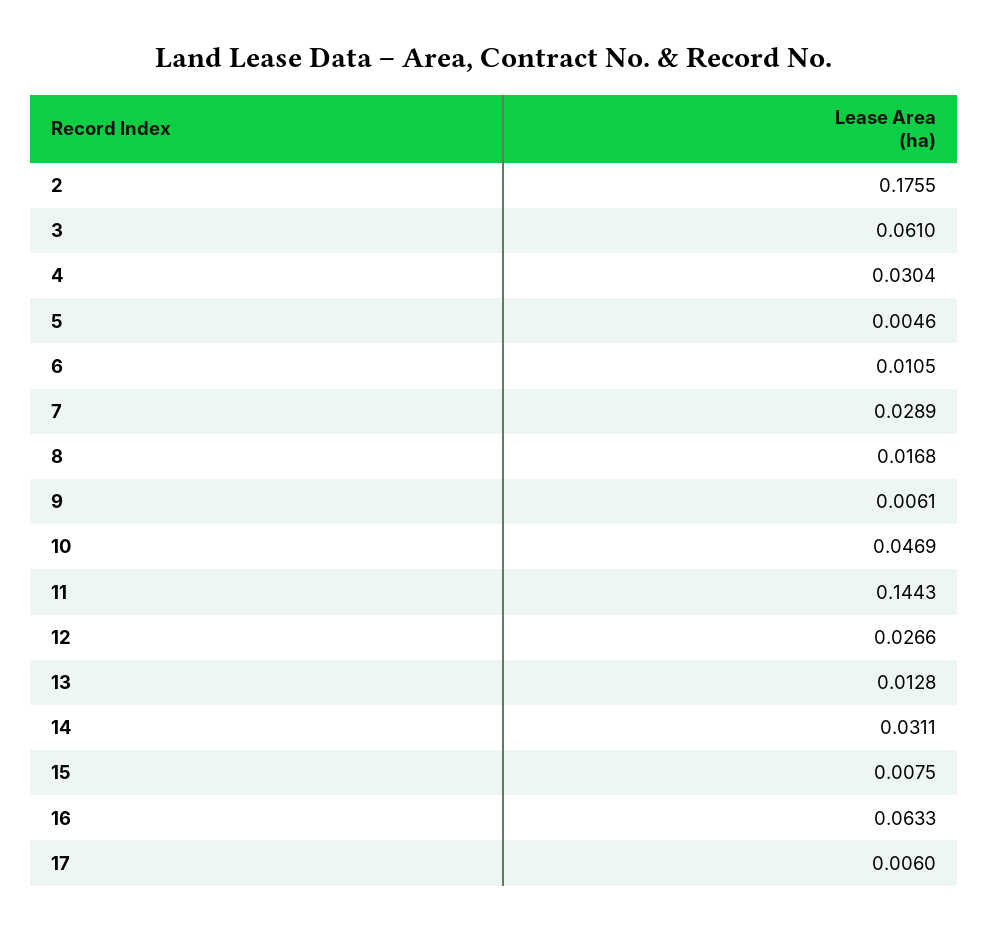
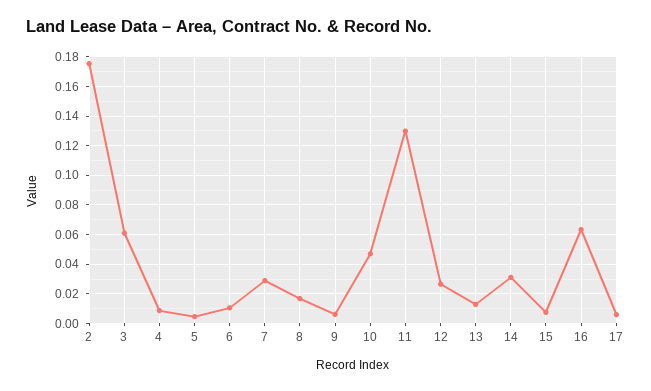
4: 0.0304 -> 0.01
11: 0.1443 -> 0.13

